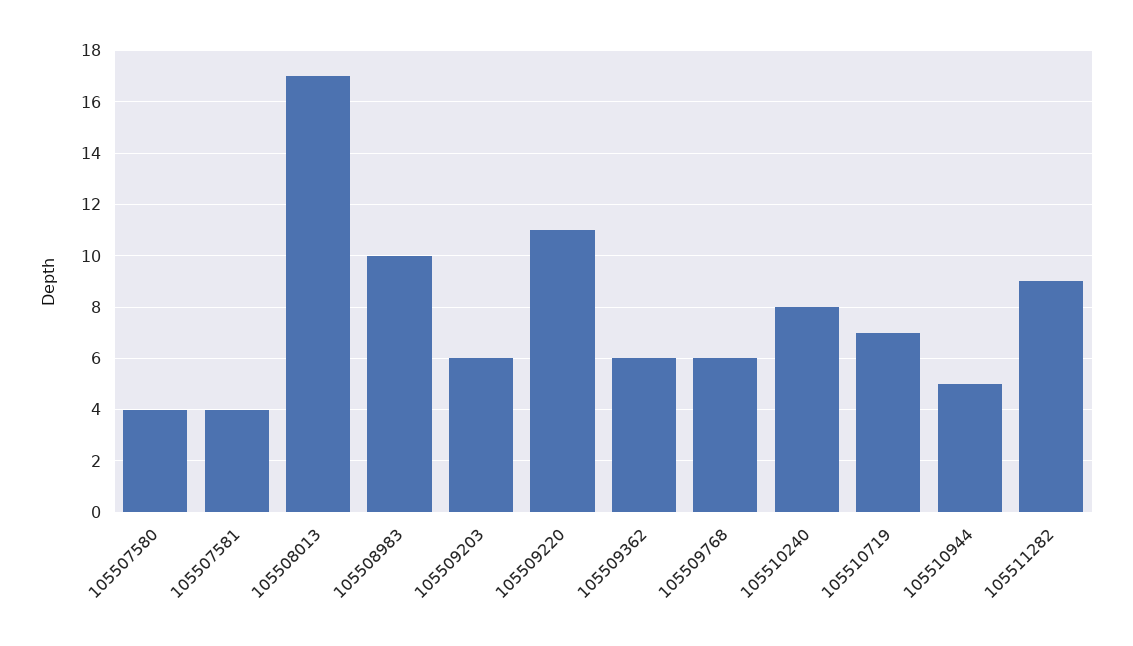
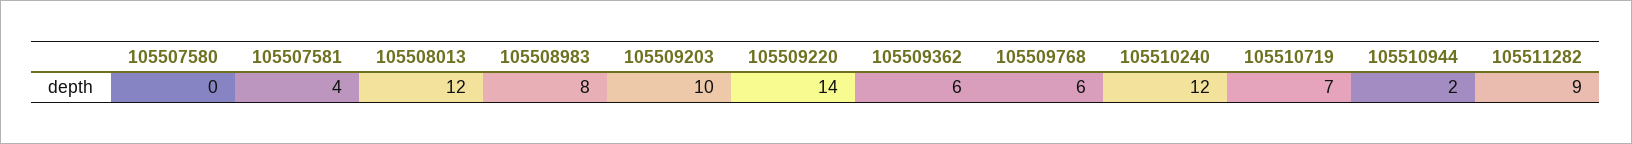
105507580: 4 -> 0
105508013: 17 -> 12
105508983: 10 -> 8
105509203: 6 -> 10
105509220: 11 -> 14
105510240: 8 -> 12
105510944: 5 -> 2

